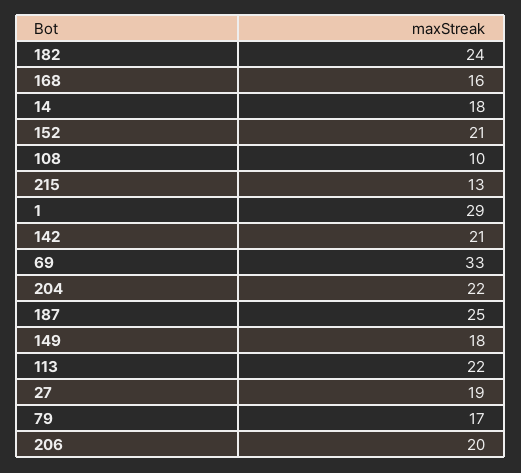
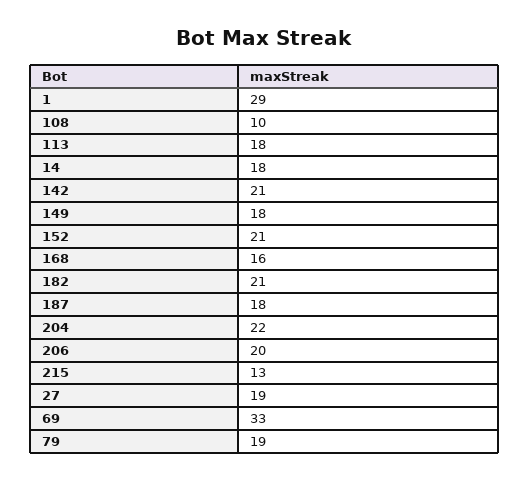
182: 24 -> 21
187: 25 -> 18
113: 22 -> 18
79: 17 -> 19

